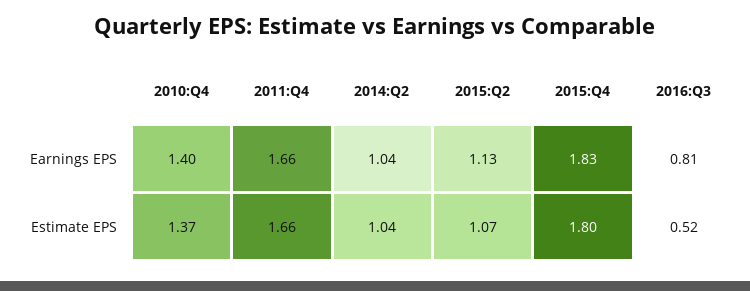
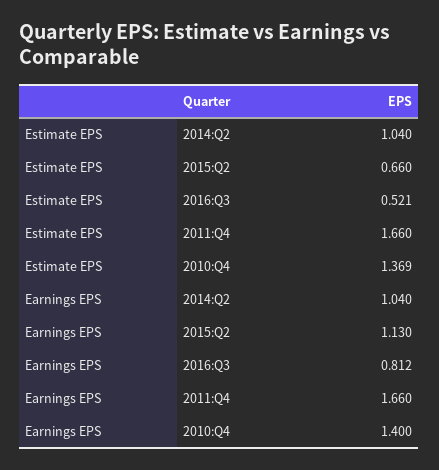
2015:Q4, Earnings EPS: 1.83 -> none
2015:Q2, Estimate EPS: 1.07 -> 0.66
2015:Q4, Estimate EPS: 1.8 -> none

